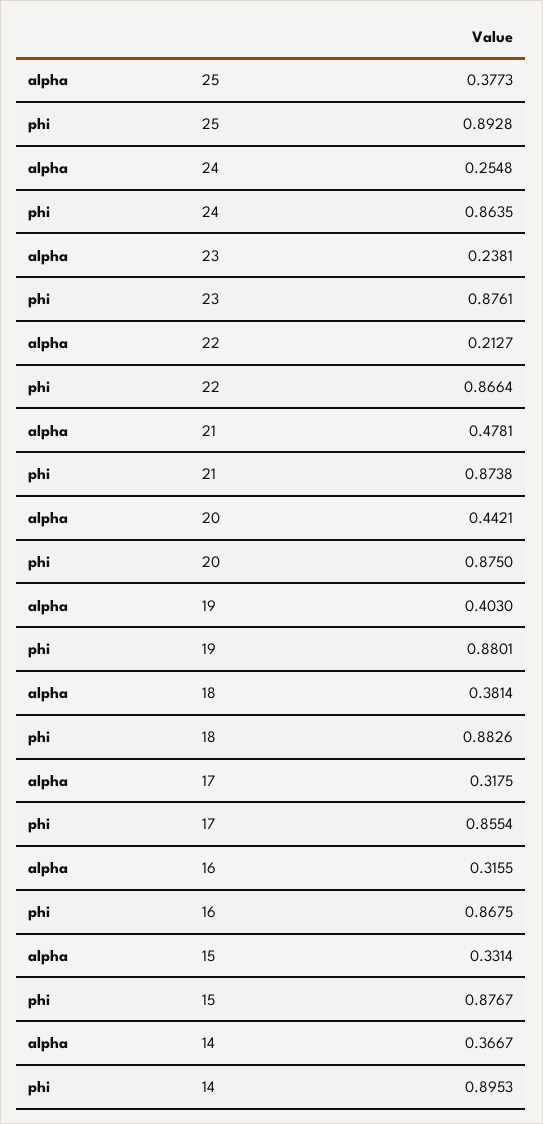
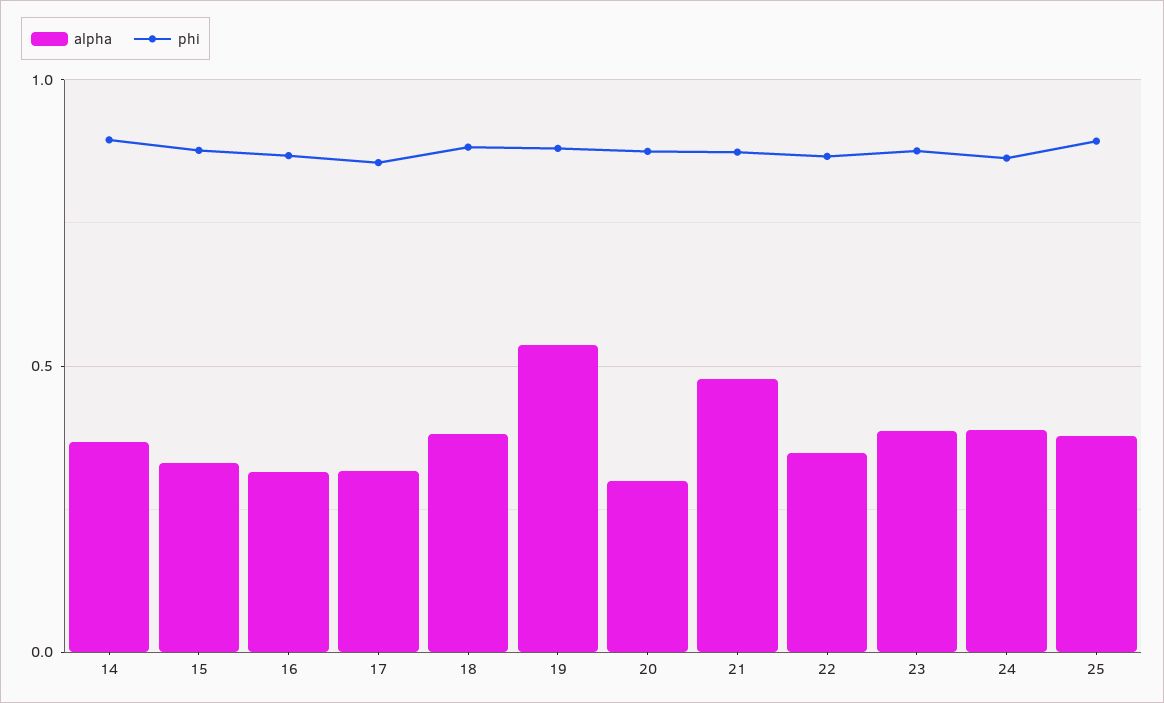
alpha, 24: 0.2548 -> 0.4
alpha, 23: 0.2381 -> 0.4
alpha, 22: 0.2127 -> 0.35
alpha, 20: 0.4421 -> 0.3
alpha, 19: 0.403 -> 0.55

